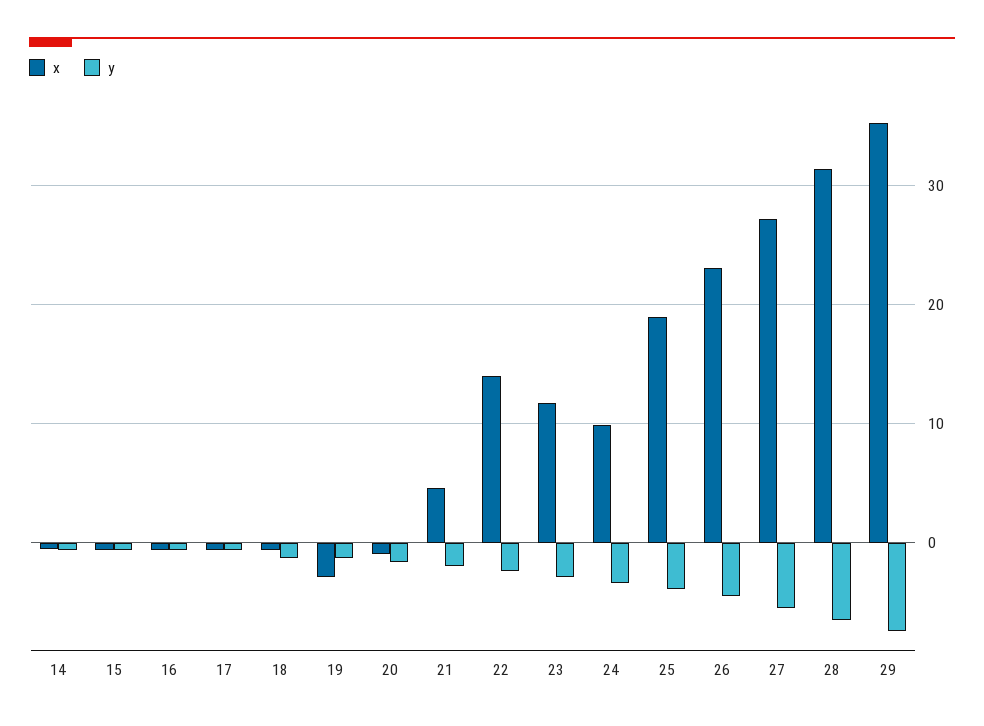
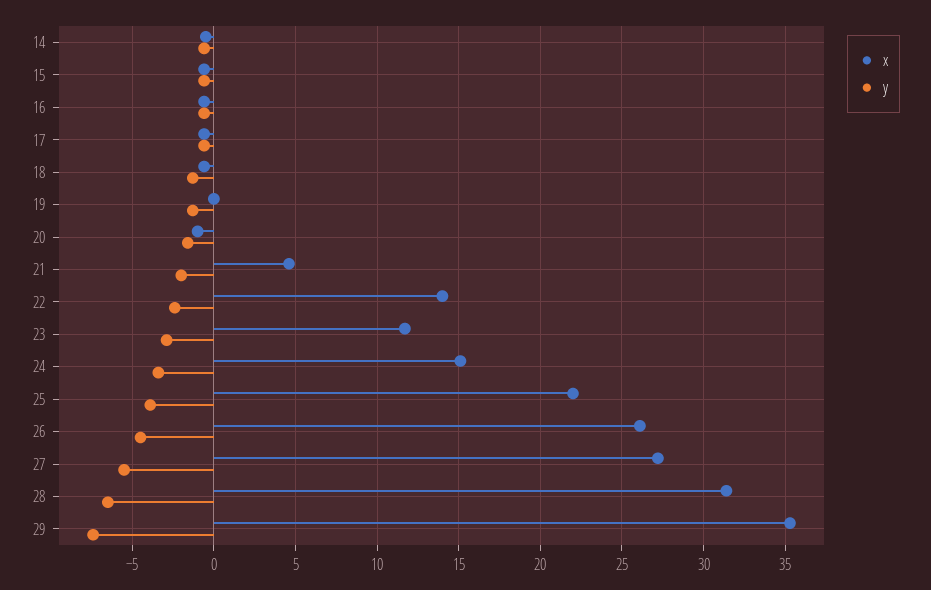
x, 19: -3 -> 0
x, 24: 10 -> 15
x, 25: 19 -> 22
x, 26: 23 -> 26

